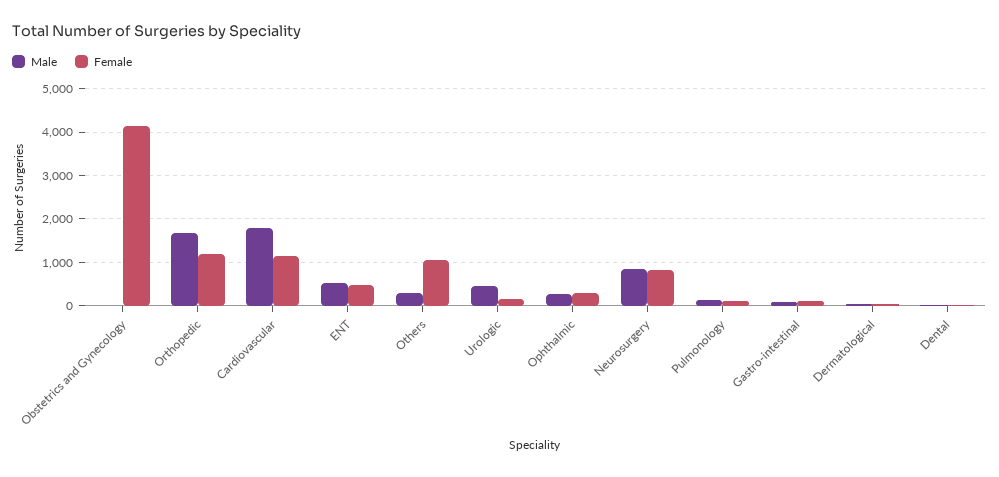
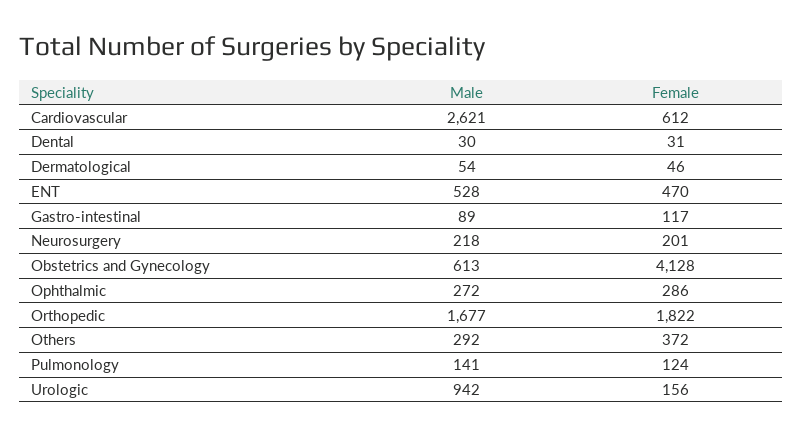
Male, Obstetrics and Gynecology: 0 -> 613
Female, Orthopedic: 1200 -> 1822
Male, Cardiovascular: 1800 -> 2621
Female, Cardiovascular: 1200 -> 612
Female, Others: 1000 -> 372
Male, Urologic: 400 -> 942
Male, Neurosurgery: 800 -> 218
Female, Neurosurgery: 800 -> 201

